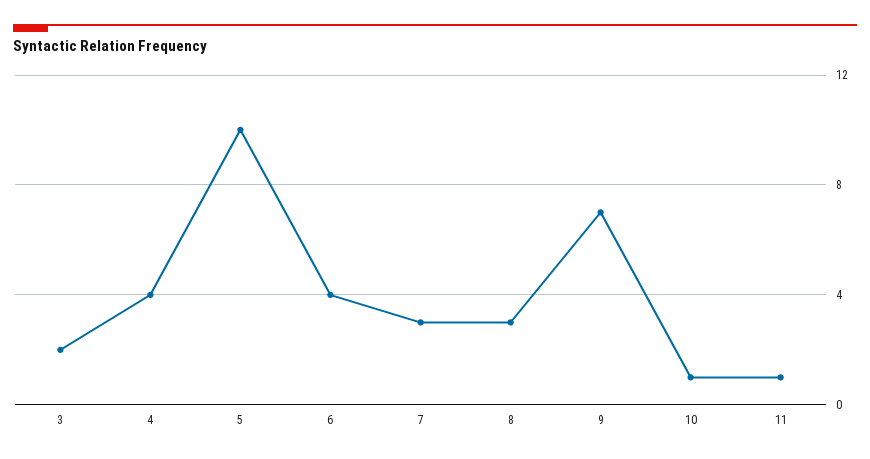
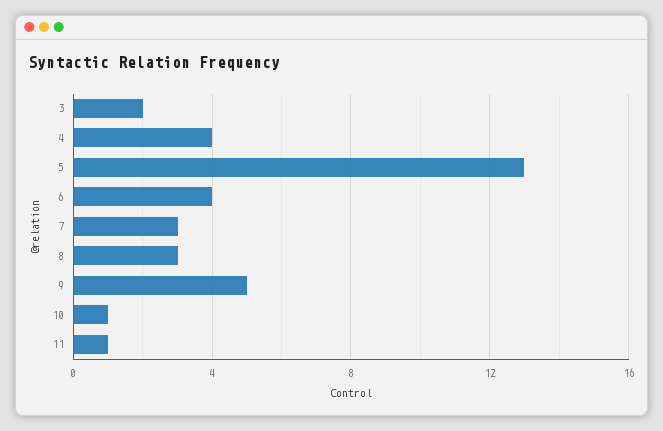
5: 10 -> 13
9: 7 -> 5

